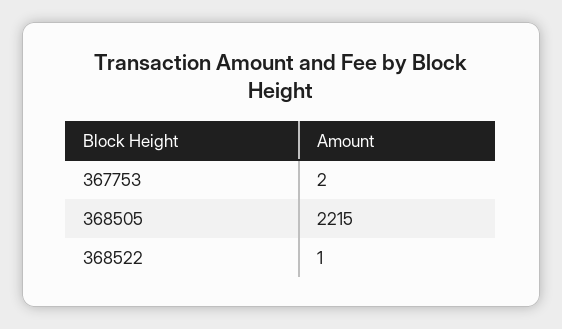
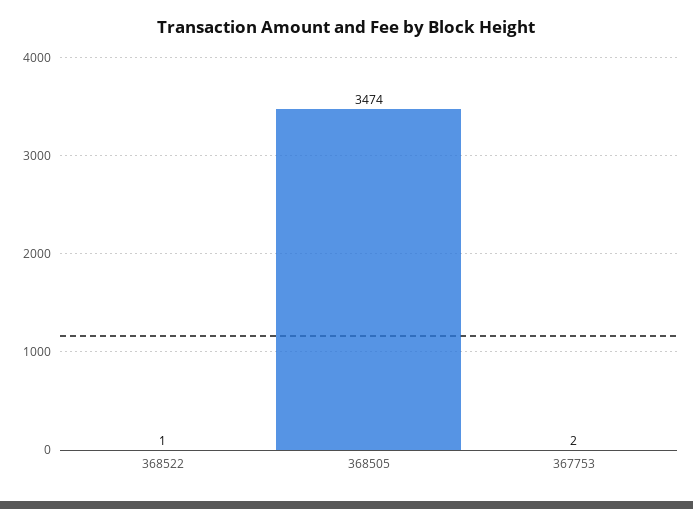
368505: 2215 -> 3474

